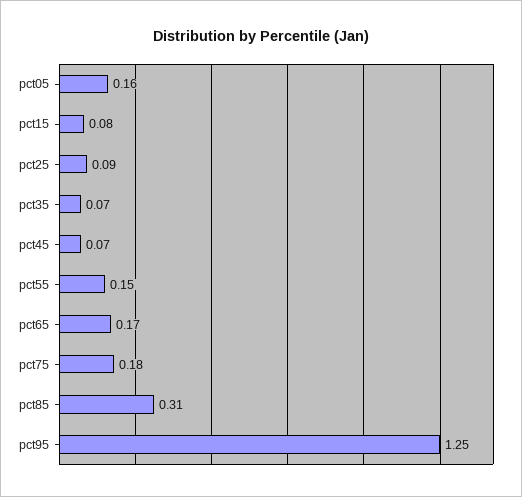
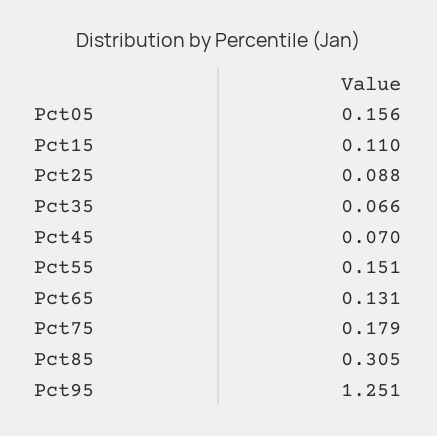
pct15: 0.08 -> 0.11
pct65: 0.17 -> 0.131

